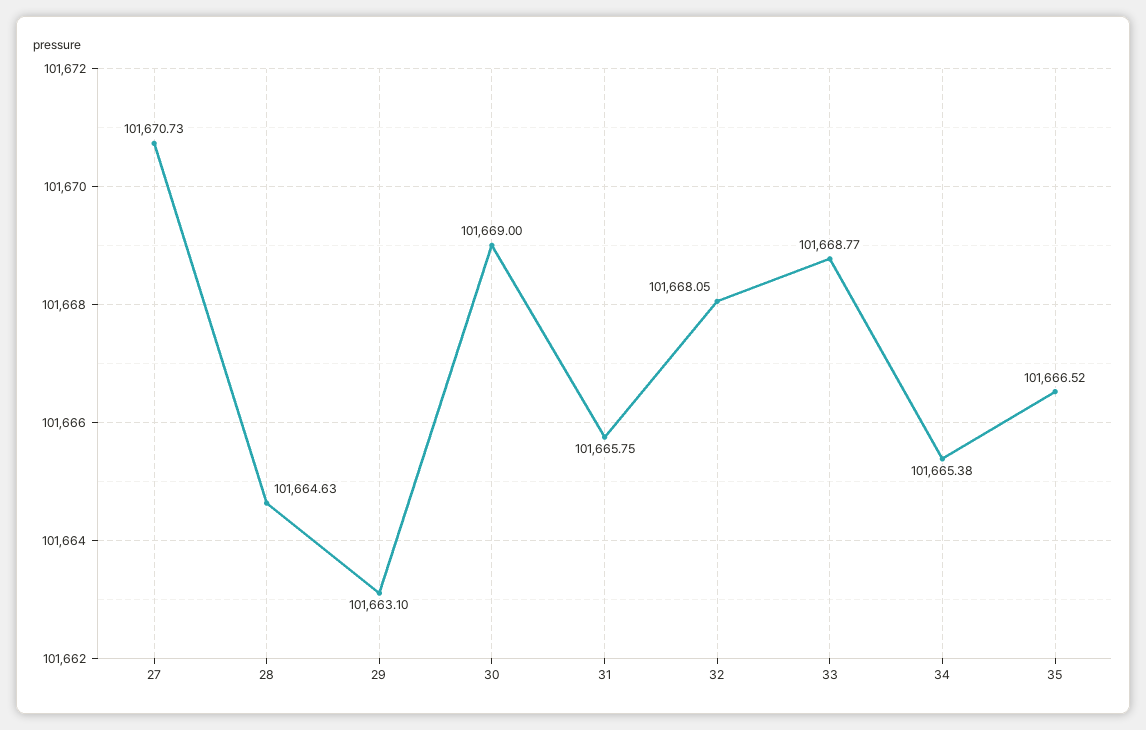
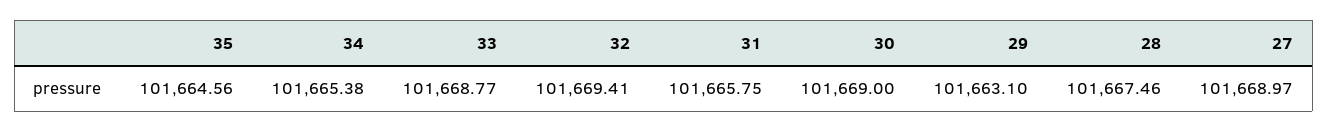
27: 101670.73 -> 101668.97
28: 101664.63 -> 101667.46
32: 101668.05 -> 101669.41
35: 101666.52 -> 101664.56

